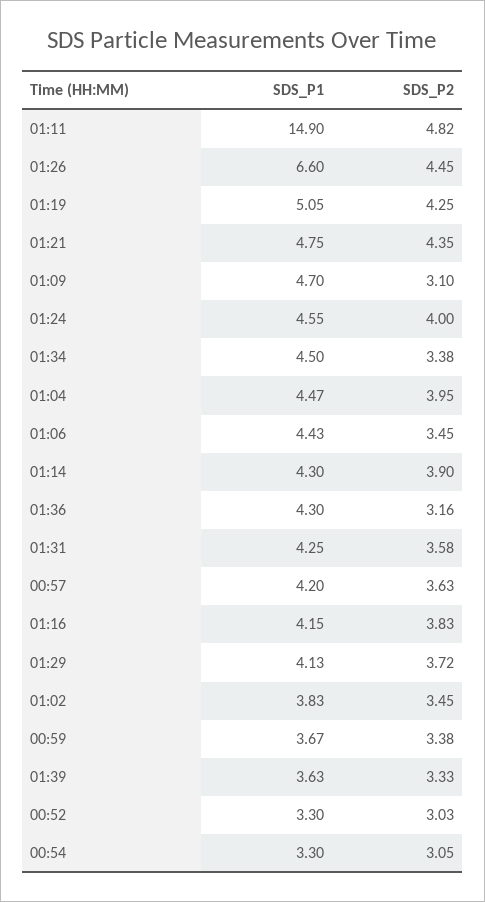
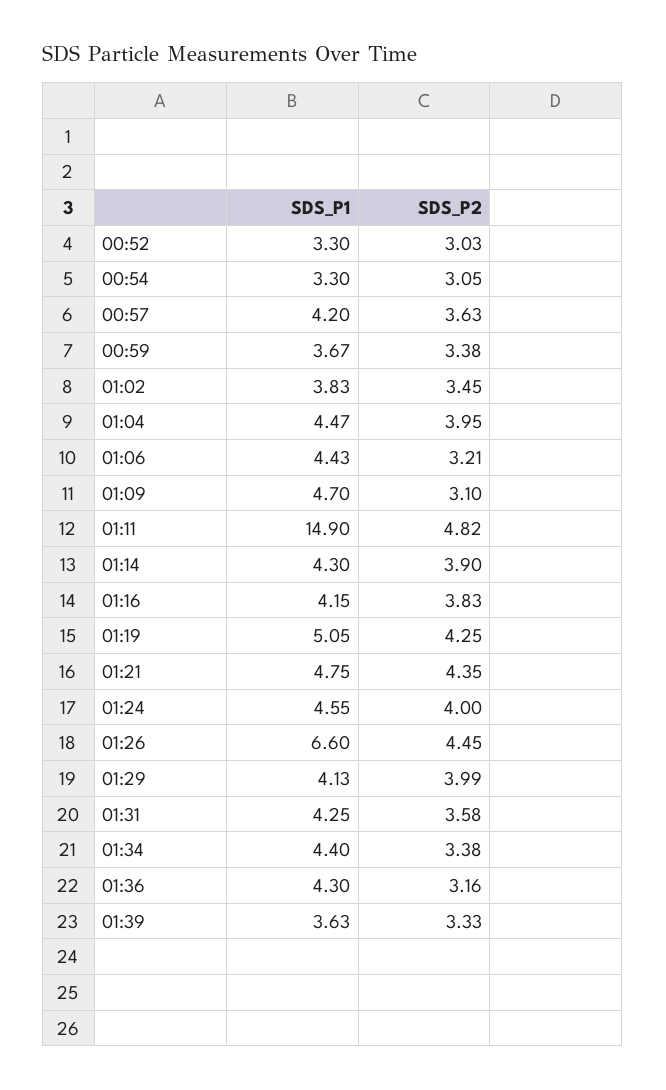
SDS_P1, 01:34: 4.5 -> 4.4
SDS_P2, 01:06: 3.45 -> 3.21
SDS_P2, 01:29: 3.72 -> 3.99

